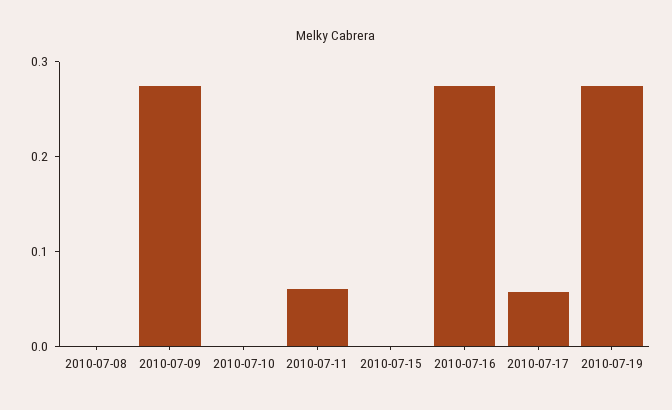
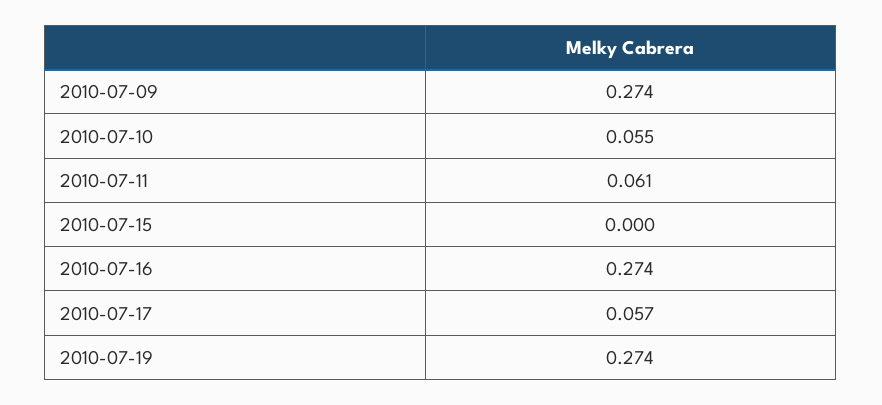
2010-07-08: 0 -> none
2010-07-10: 0 -> 0.055

